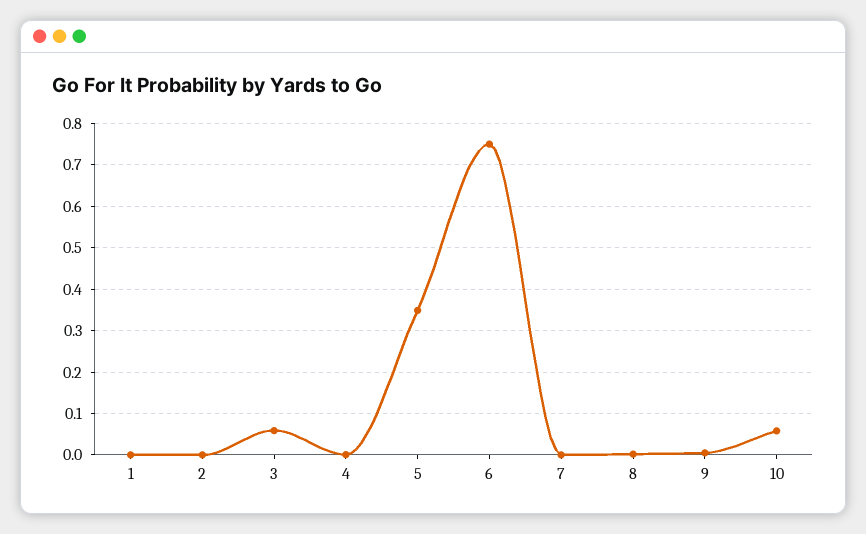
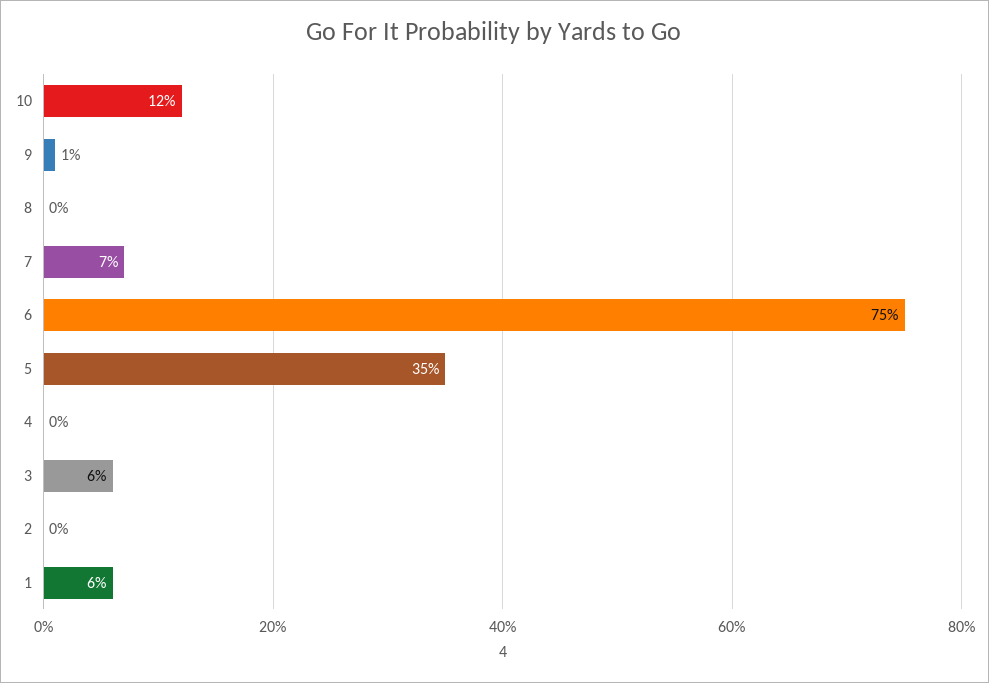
1: 0 -> 0.06
7: 0 -> 0.07
10: 0.06 -> 0.12

